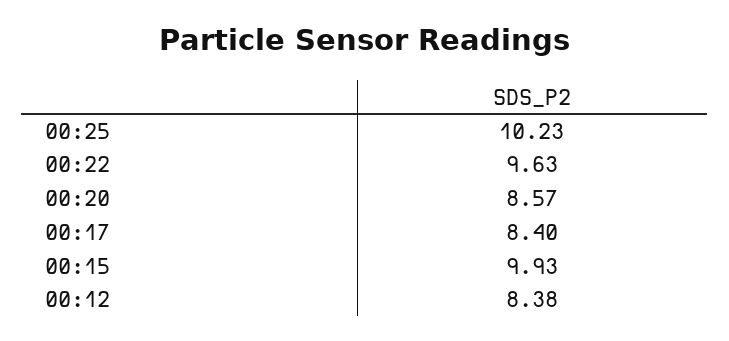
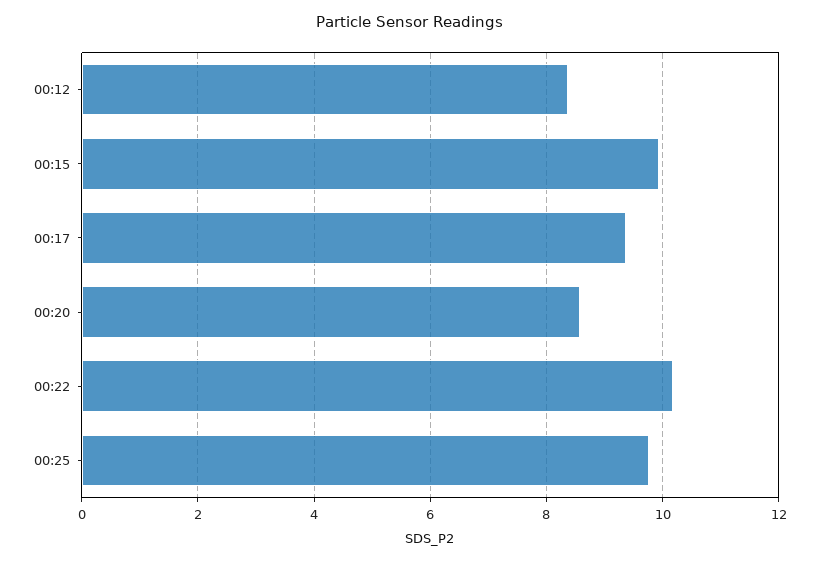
00:25: 10.23 -> 9.8
00:22: 9.63 -> 10.2
00:17: 8.4 -> 9.4

